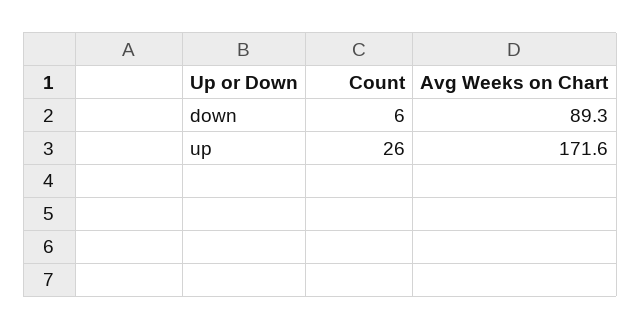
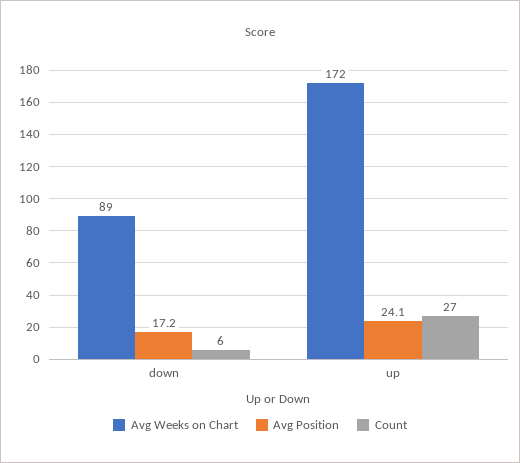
Count, up: 26 -> 27
Avg Position, down: none -> 17.2
Avg Position, up: none -> 24.1

